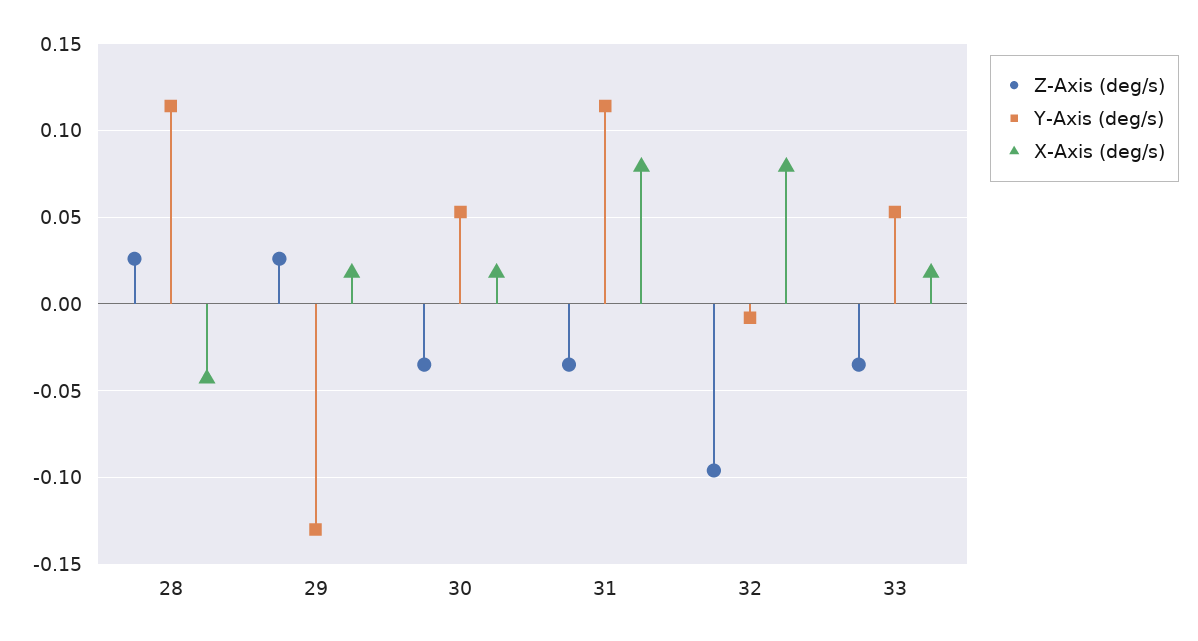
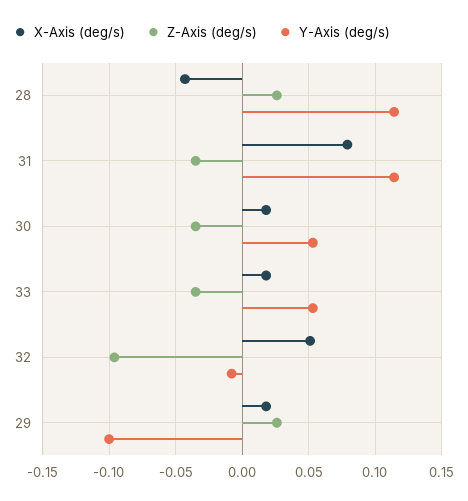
Y-Axis (deg/s), 29: -0.13 -> -0.1
X-Axis (deg/s), 32: 0.08 -> 0.05

